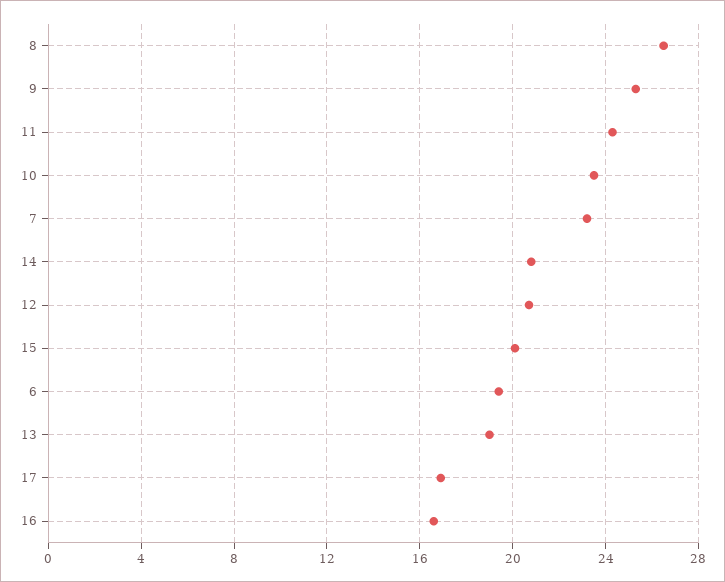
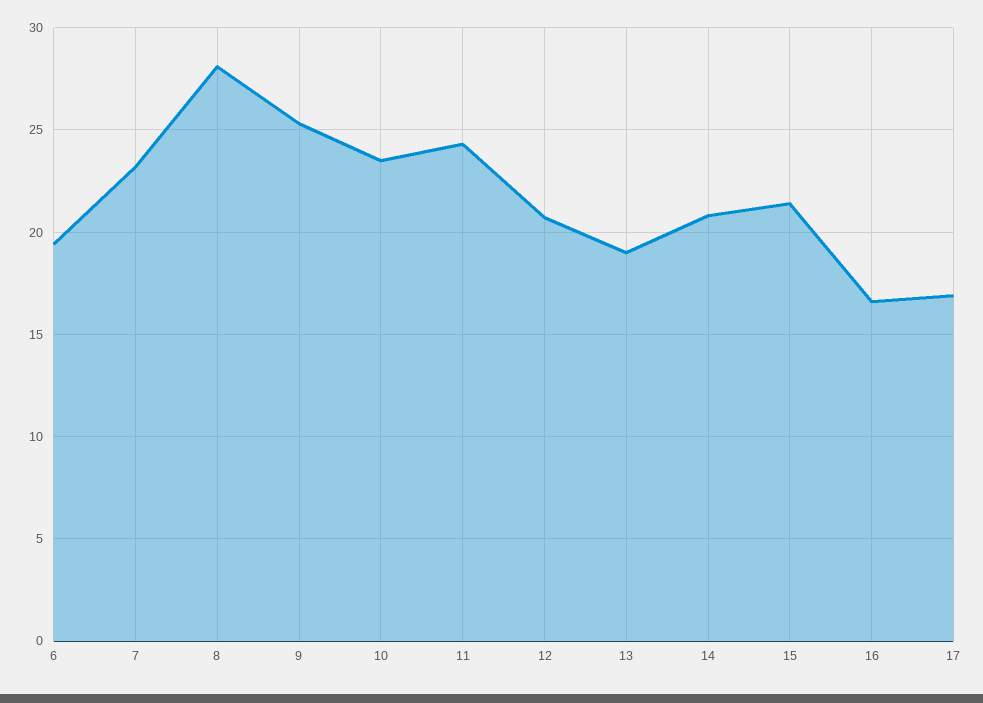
8: 26.5 -> 28
15: 20 -> 21.5

